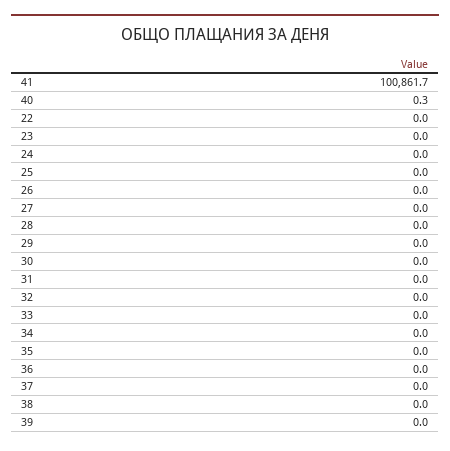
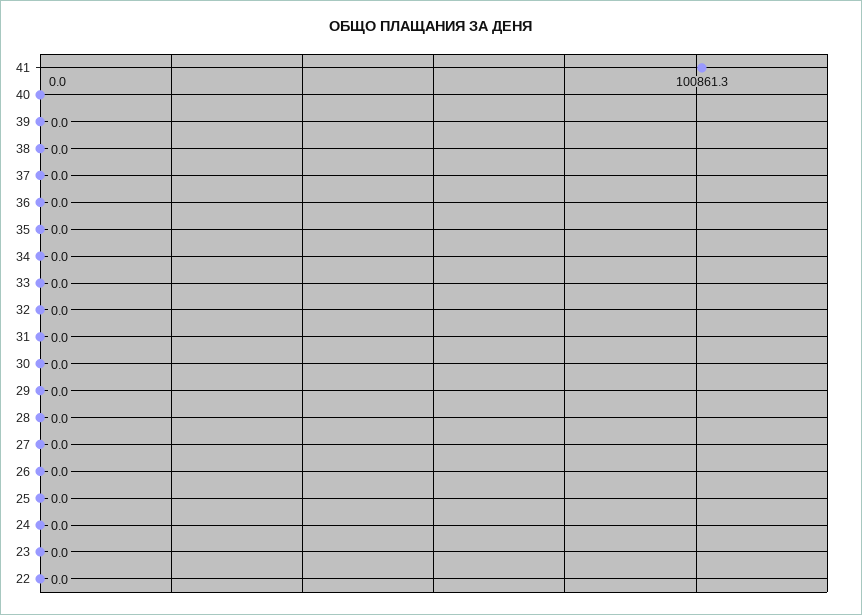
41: 100861.7 -> 100861.3
40: 0.3 -> 0

